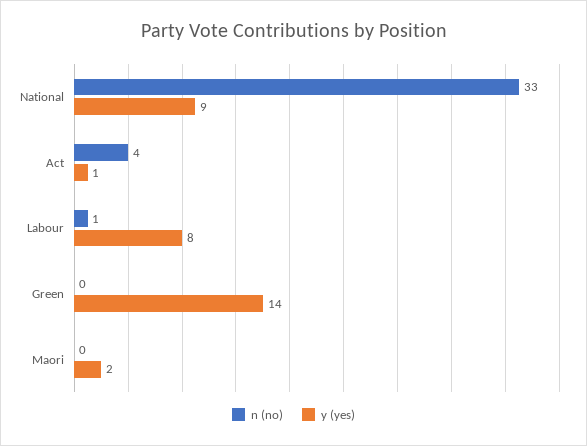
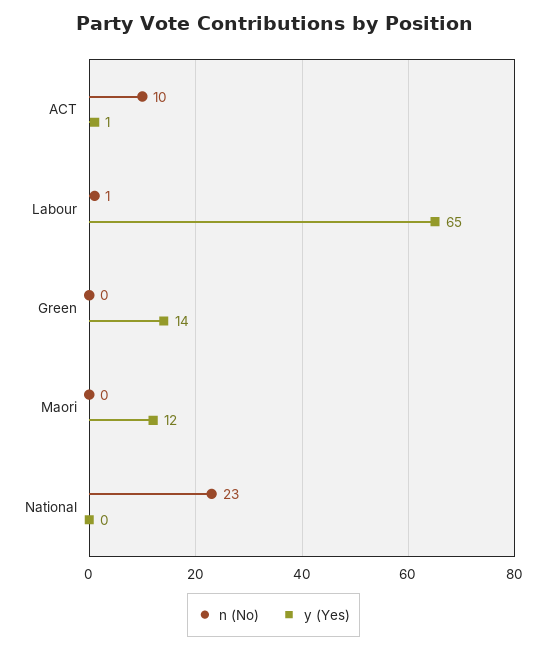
n (no), National: 33 -> 23
y (yes), National: 9 -> 0
n (no), Act: 4 -> 10
y (yes), Labour: 8 -> 65
y (yes), Maori: 2 -> 12

